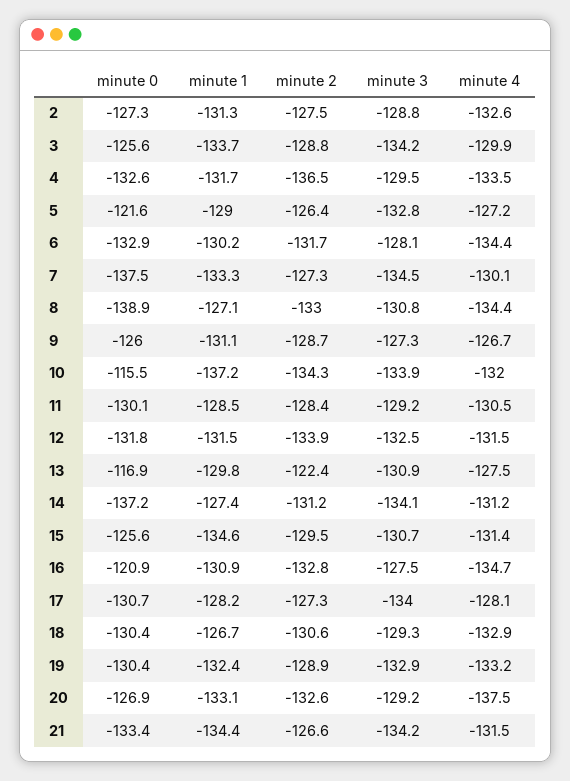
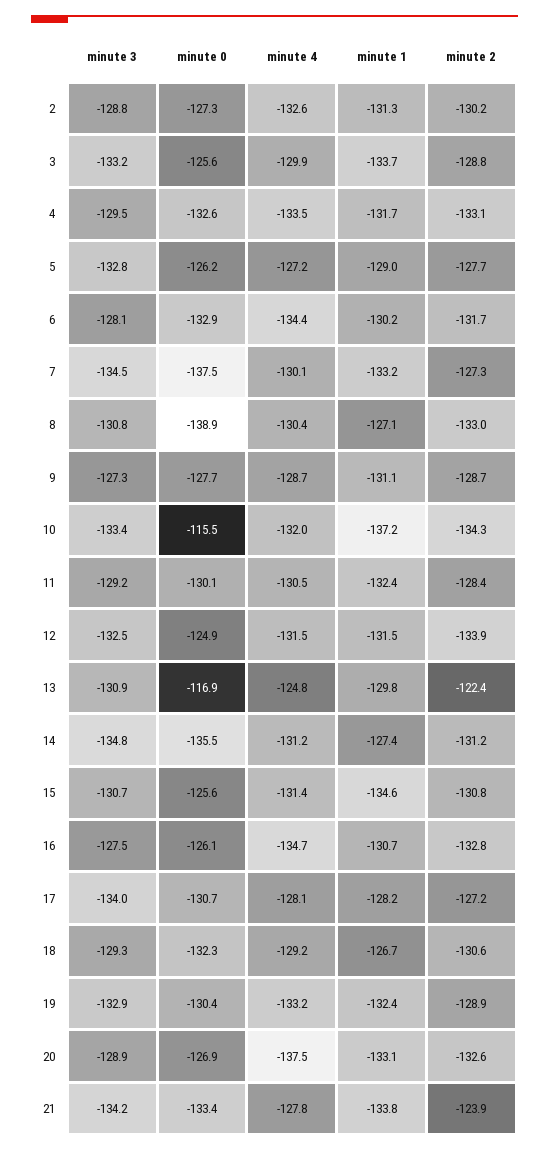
minute 2, 2: -127.5 -> -130.2
minute 3, 3: -134.2 -> -133.2
minute 2, 4: -136.5 -> -133.1
minute 0, 5: -121.6 -> -126.2
minute 2, 5: -126.4 -> -127.7
minute 1, 7: -133.3 -> -133.2
minute 4, 8: -134.4 -> -130.4
minute 0, 9: -126 -> -127.7
minute 4, 9: -126.7 -> -128.7
minute 3, 10: -133.9 -> -133.4
minute 1, 11: -128.5 -> -132.4
minute 0, 12: -131.8 -> -124.9
minute 4, 13: -127.5 -> -124.8
minute 0, 14: -137.2 -> -135.5
minute 3, 14: -134.1 -> -134.8
minute 2, 15: -129.5 -> -130.8
minute 0, 16: -120.9 -> -126.1
minute 1, 16: -130.9 -> -130.7
minute 2, 17: -127.3 -> -127.2
minute 0, 18: -130.4 -> -132.3
minute 4, 18: -132.9 -> -129.2
minute 3, 20: -129.2 -> -128.9
minute 1, 21: -134.4 -> -133.8
minute 2, 21: -126.6 -> -123.9
minute 4, 21: -131.5 -> -127.8

